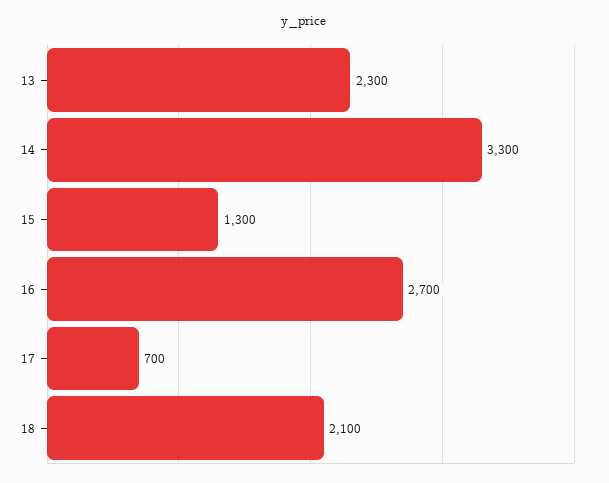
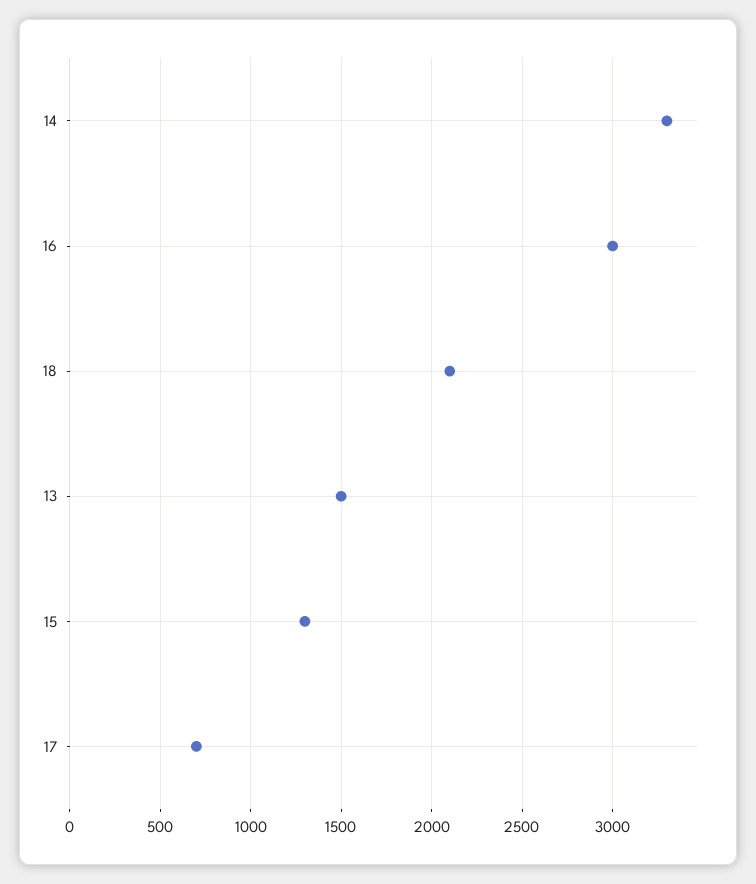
13: 2300 -> 1500
16: 2700 -> 3000

